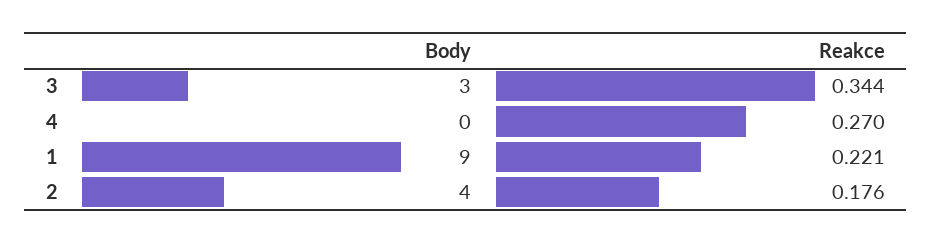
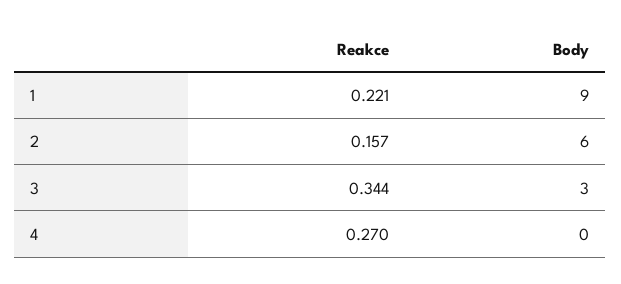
Body, 2: 4 -> 6
Reakce, 2: 0.176 -> 0.157

